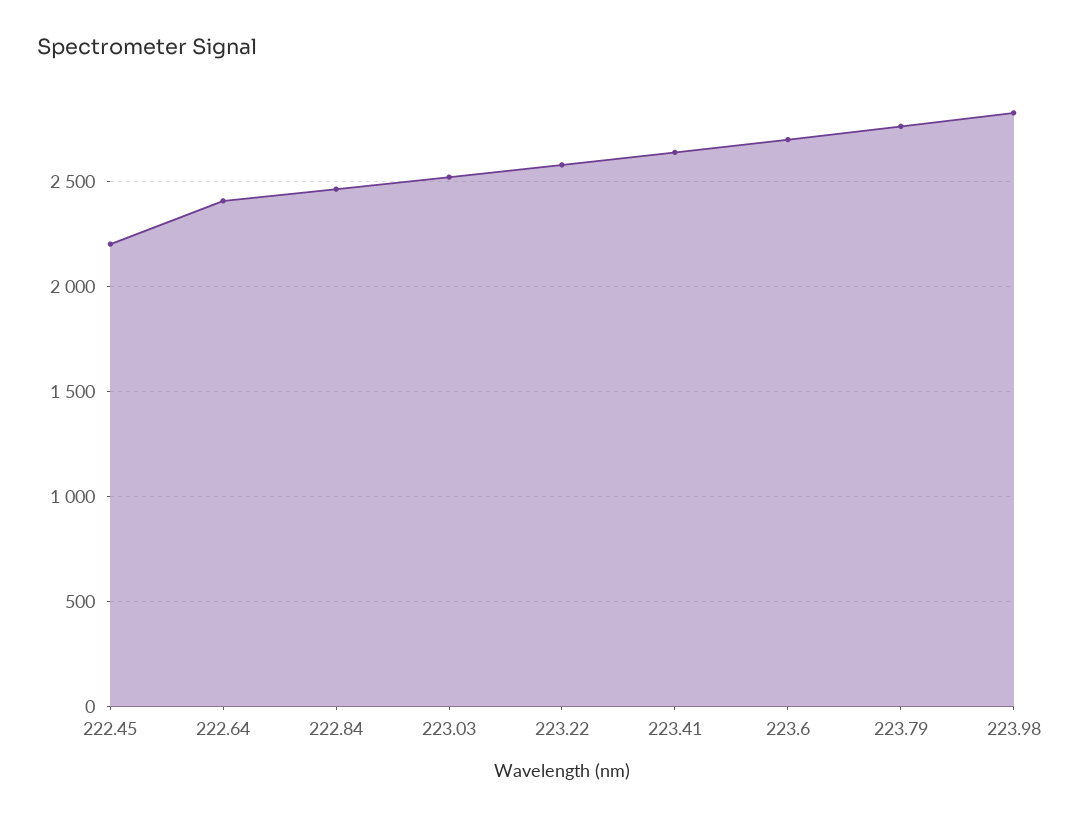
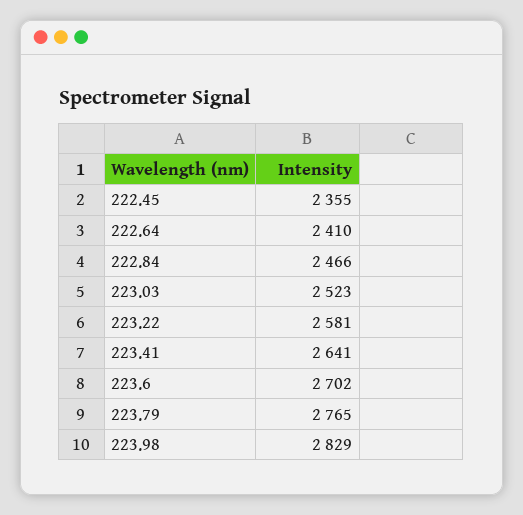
222.45: 2200 -> 2355

